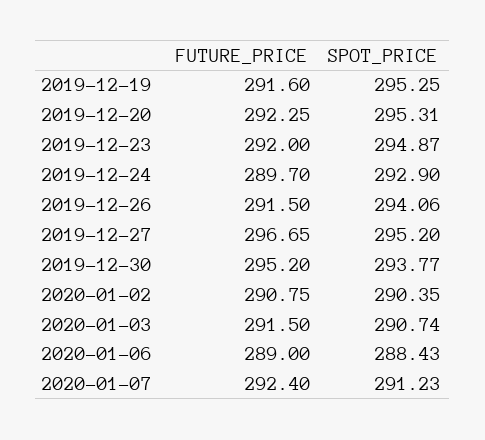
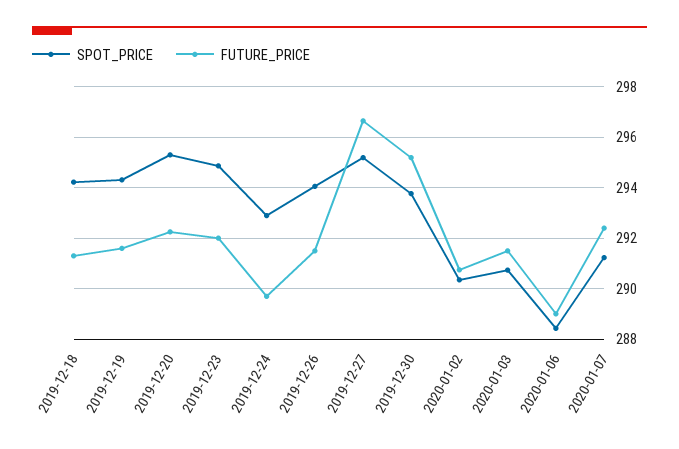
SPOT_PRICE, 2019-12-19: 295.25 -> 294.25
SPOT_PRICE, 2019-12-18: none -> 294.25
FUTURE_PRICE, 2019-12-18: none -> 291.25

